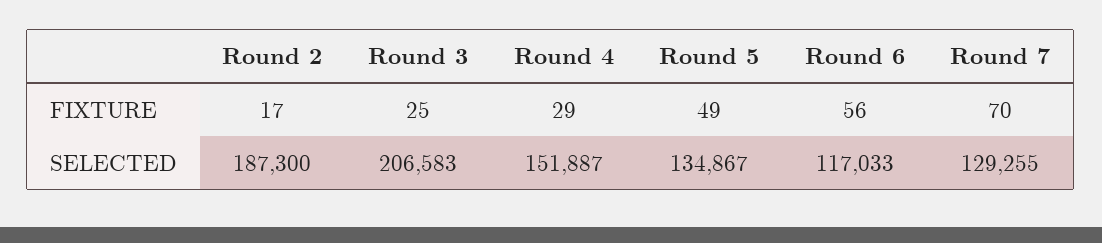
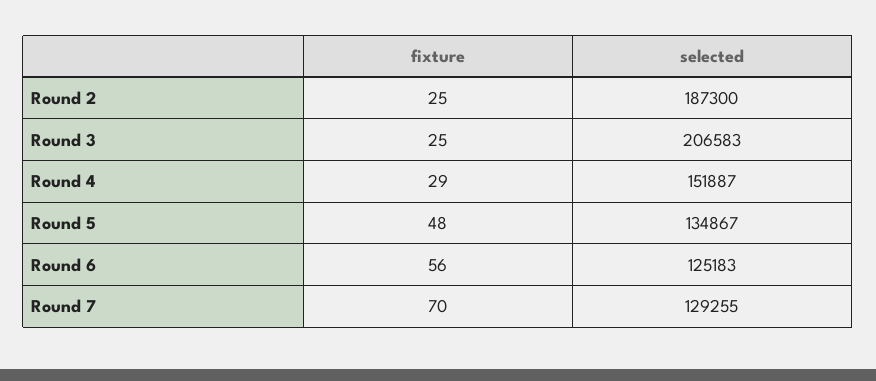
Round 2, FIXTURE: 17 -> 25
Round 5, FIXTURE: 49 -> 48
Round 6, SELECTED: 117033 -> 125183

